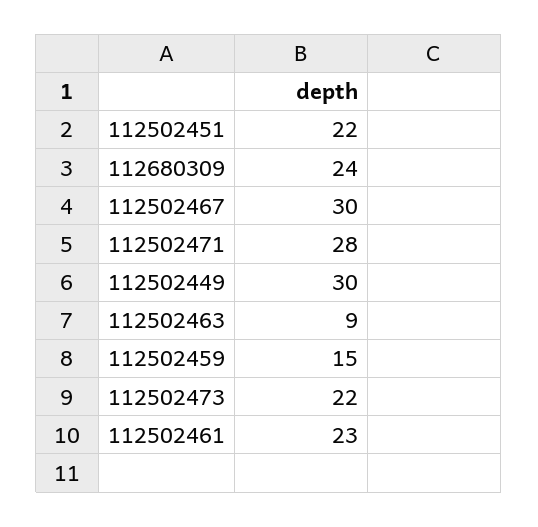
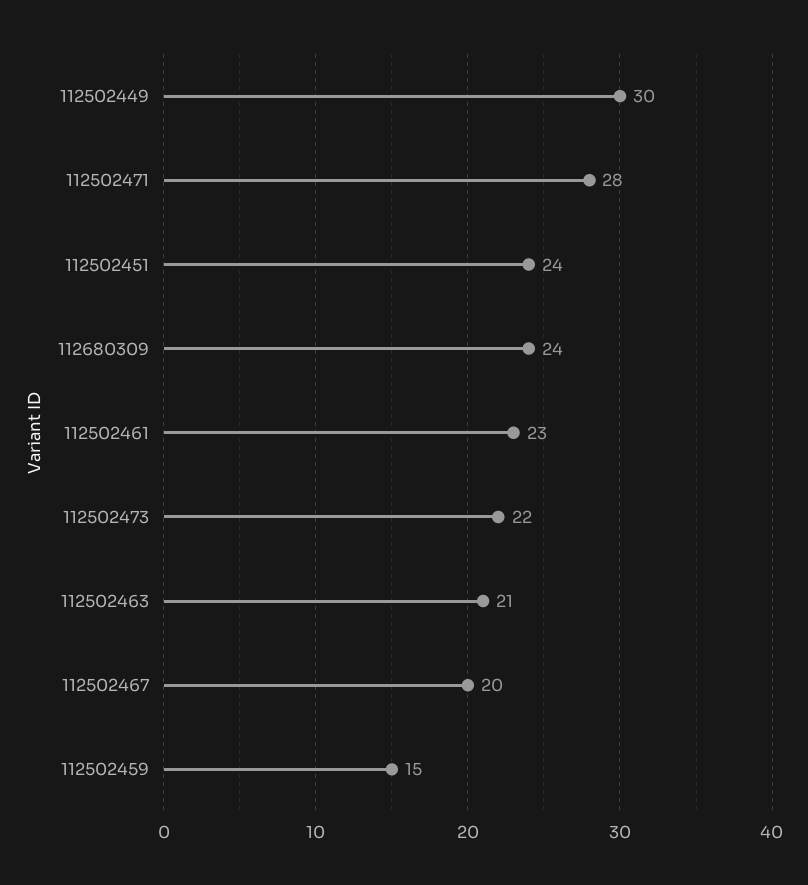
112502451: 22 -> 24
112502467: 30 -> 20
112502463: 9 -> 21

